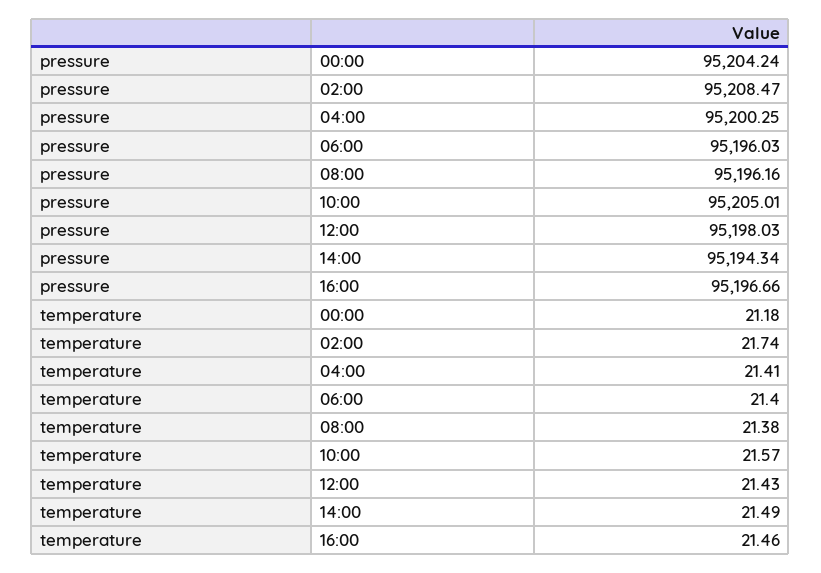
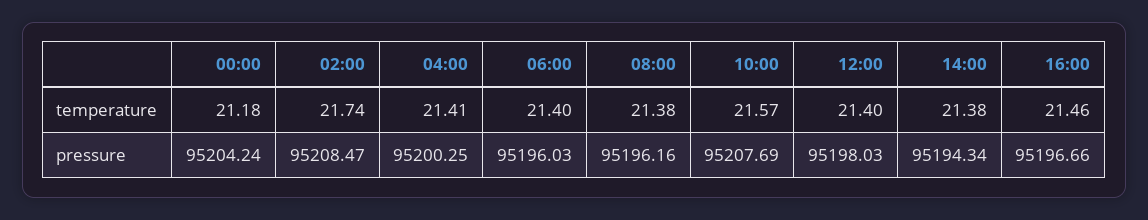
pressure, 10:00: 95205.01 -> 95207.69
temperature, 12:00: 21.43 -> 21.4
temperature, 14:00: 21.49 -> 21.38

